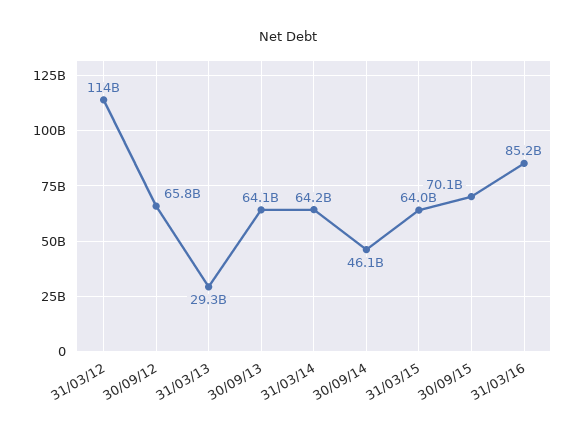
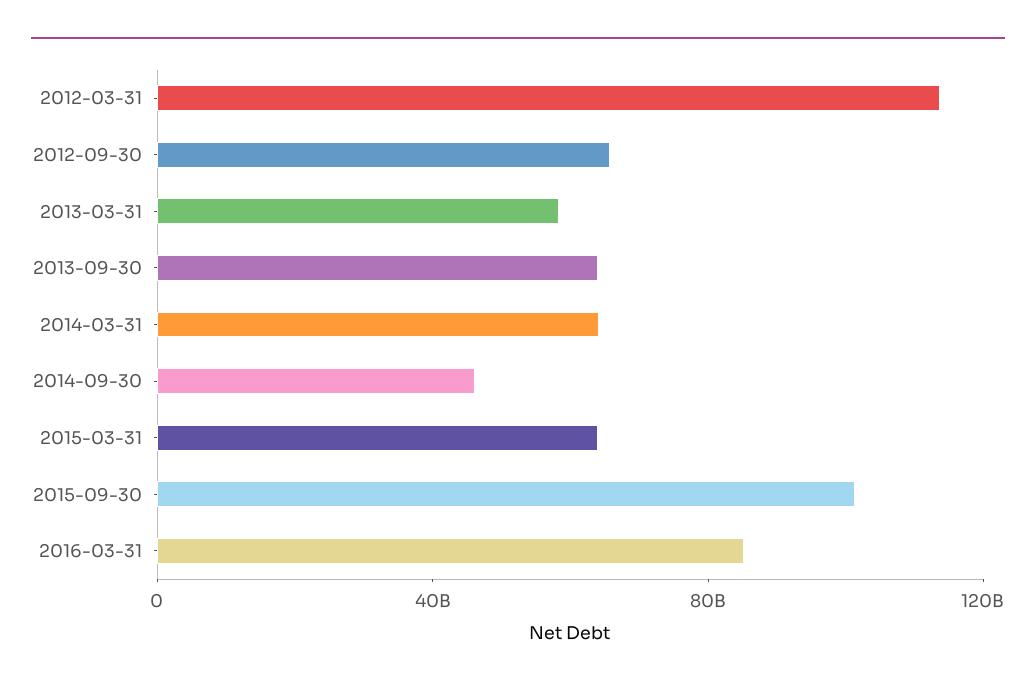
31/03/13: 29300000000 -> 60000000000
30/09/15: 70100000000 -> 100000000000

